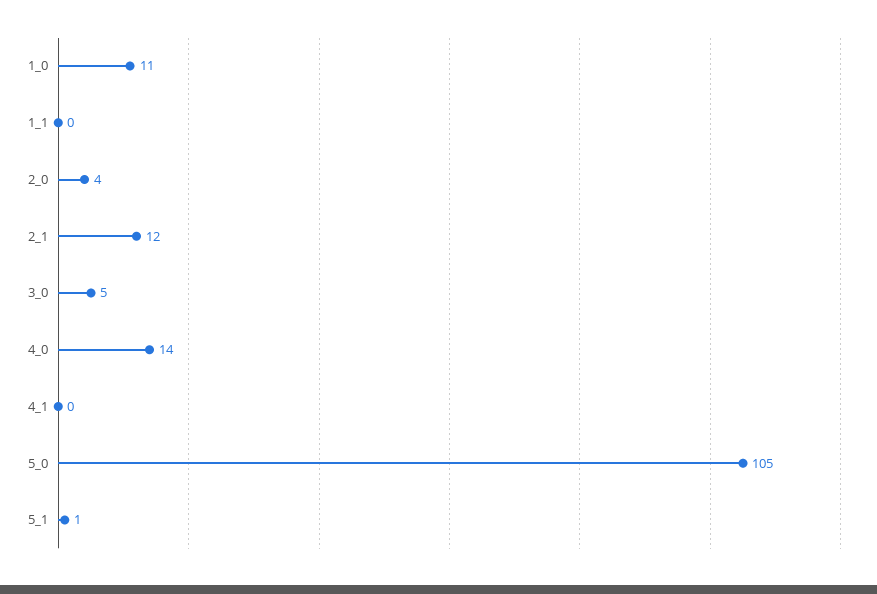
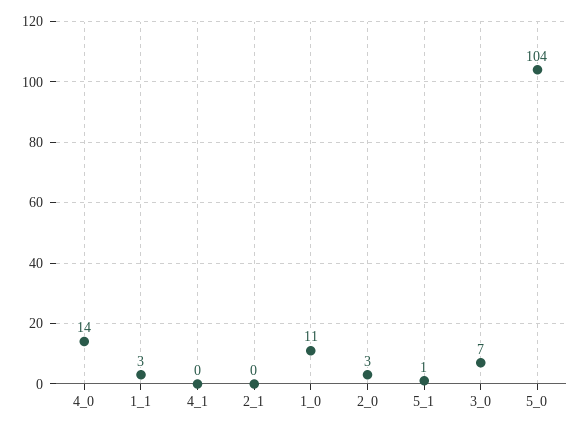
1_1: 0 -> 3
2_0: 4 -> 3
2_1: 12 -> 0
3_0: 5 -> 7
5_0: 105 -> 104

